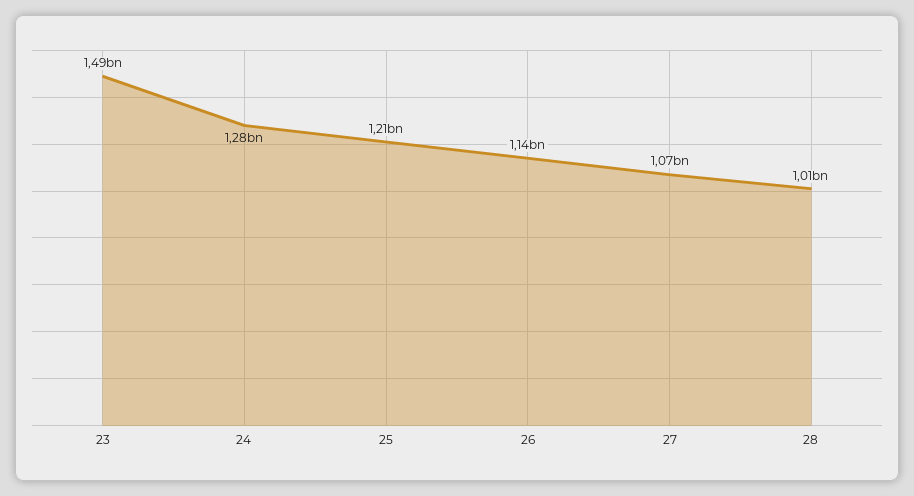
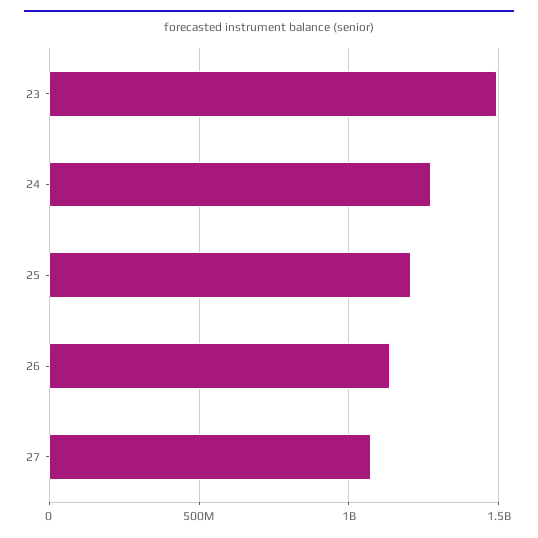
28: 1010000000 -> none

